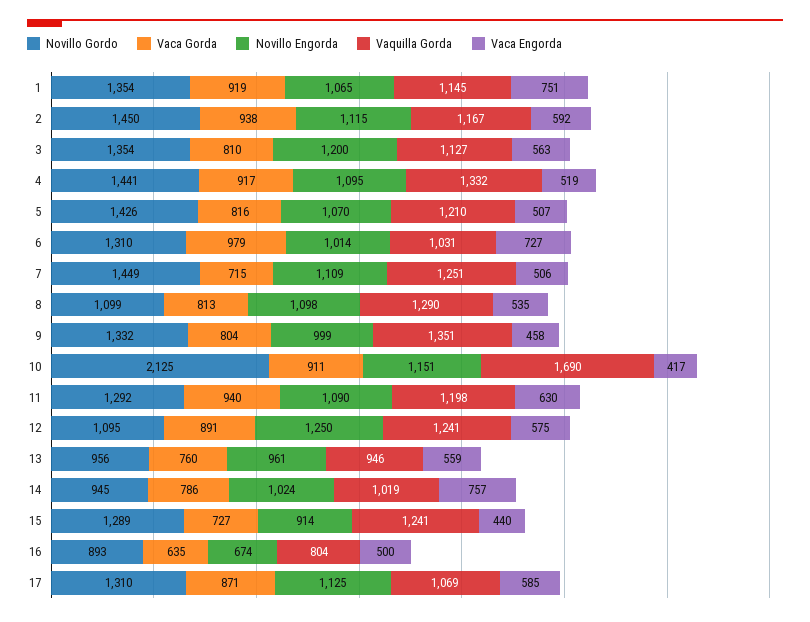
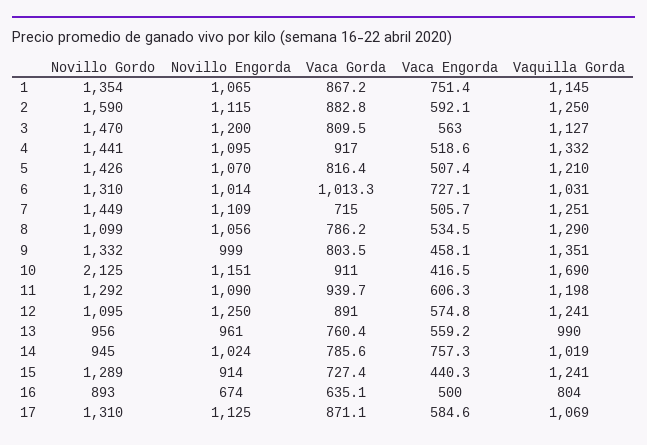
Vaca Gorda, 1: 919 -> 867.2
Novillo Gordo, 2: 1450 -> 1590
Vaca Gorda, 2: 938 -> 882.8
Vaquilla Gorda, 2: 1167 -> 1250
Novillo Gordo, 3: 1354 -> 1470
Vaca Gorda, 6: 979 -> 1013.3
Vaca Gorda, 8: 813 -> 786.2
Novillo Engorda, 8: 1098 -> 1056
Vaca Engorda, 11: 630 -> 606.3
Vaquilla Gorda, 13: 946 -> 990

